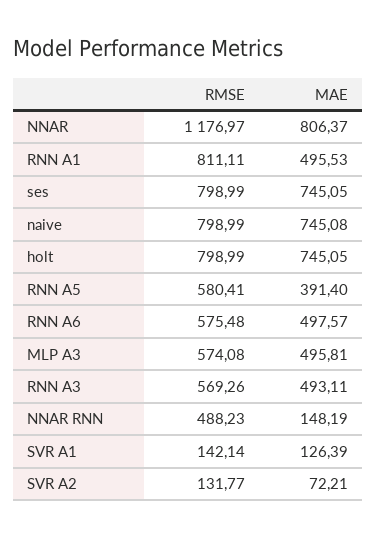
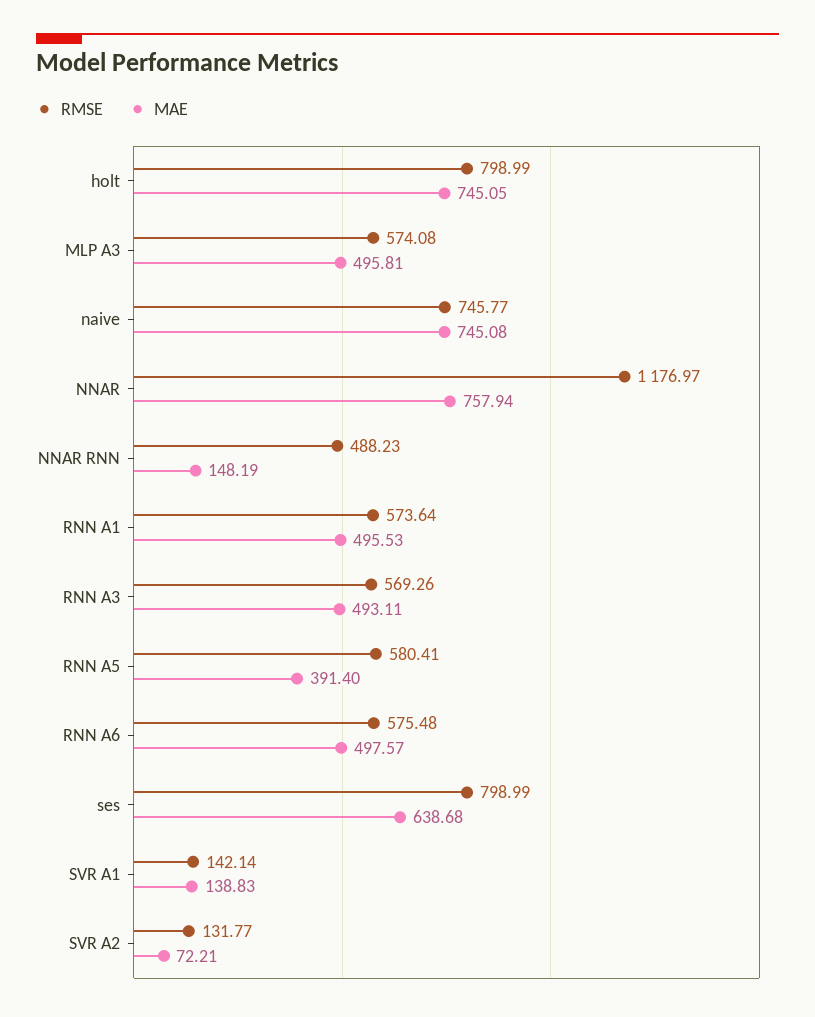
MAE, NNAR: 806.37 -> 757.94
RMSE, RNN A1: 811.11 -> 573.64
MAE, ses: 745.05 -> 638.68
RMSE, naive: 798.99 -> 745.77
MAE, SVR A1: 126.39 -> 138.83

